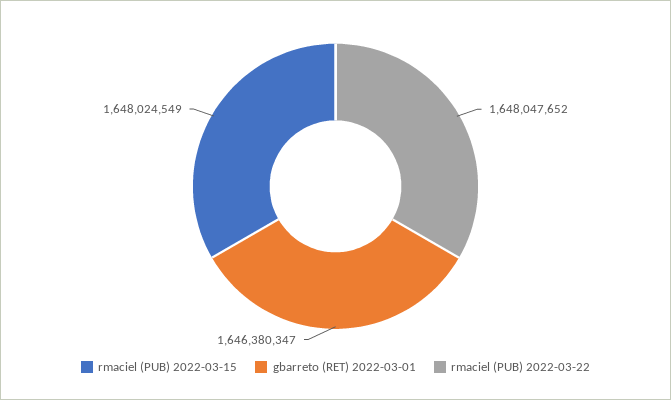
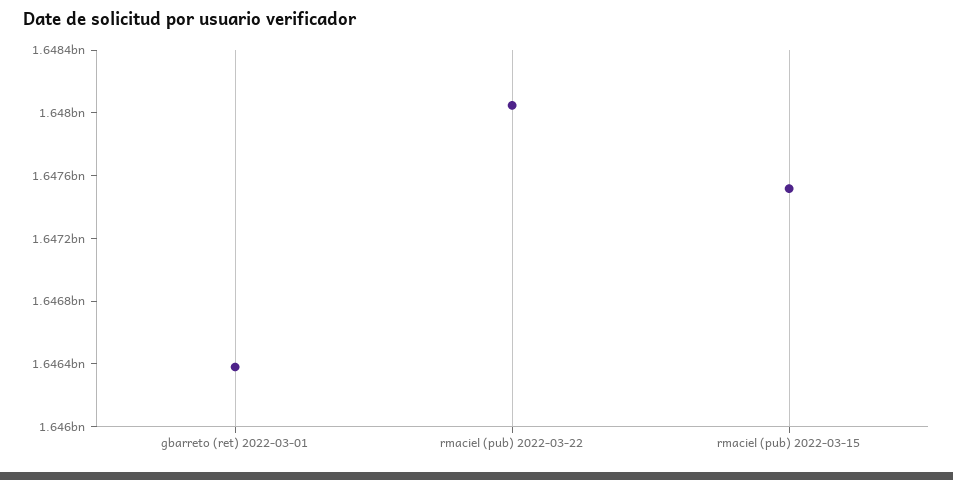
rmaciel (PUB) 2022-03-15: 1648024549 -> 1647500000

